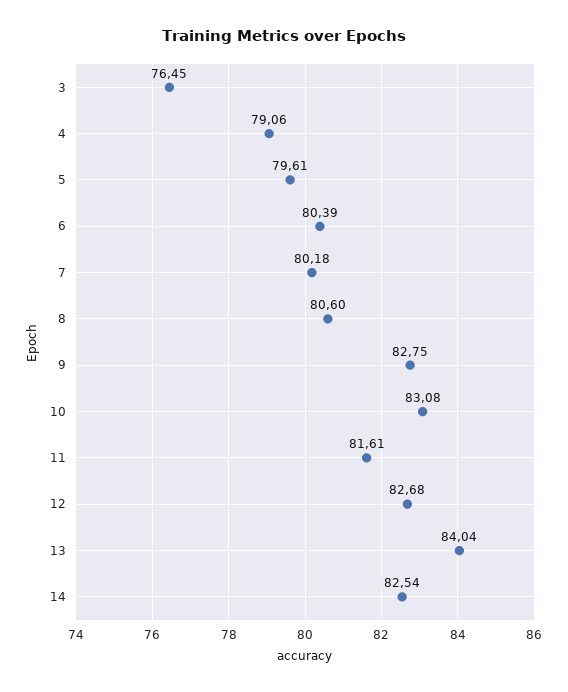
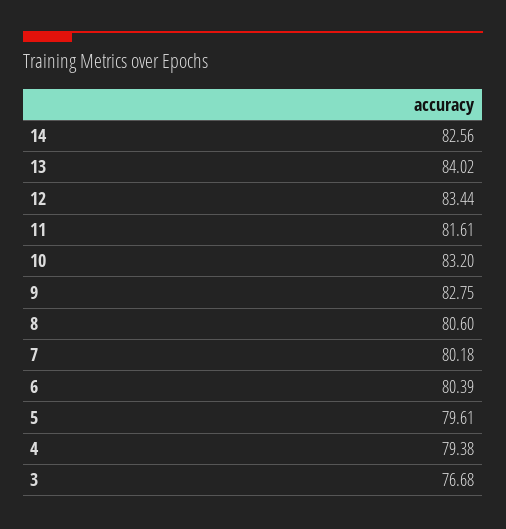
3: 76.45 -> 76.68
4: 79.06 -> 79.38
10: 83.08 -> 83.2
12: 82.68 -> 83.44
13: 84.04 -> 84.02
14: 82.54 -> 82.56

